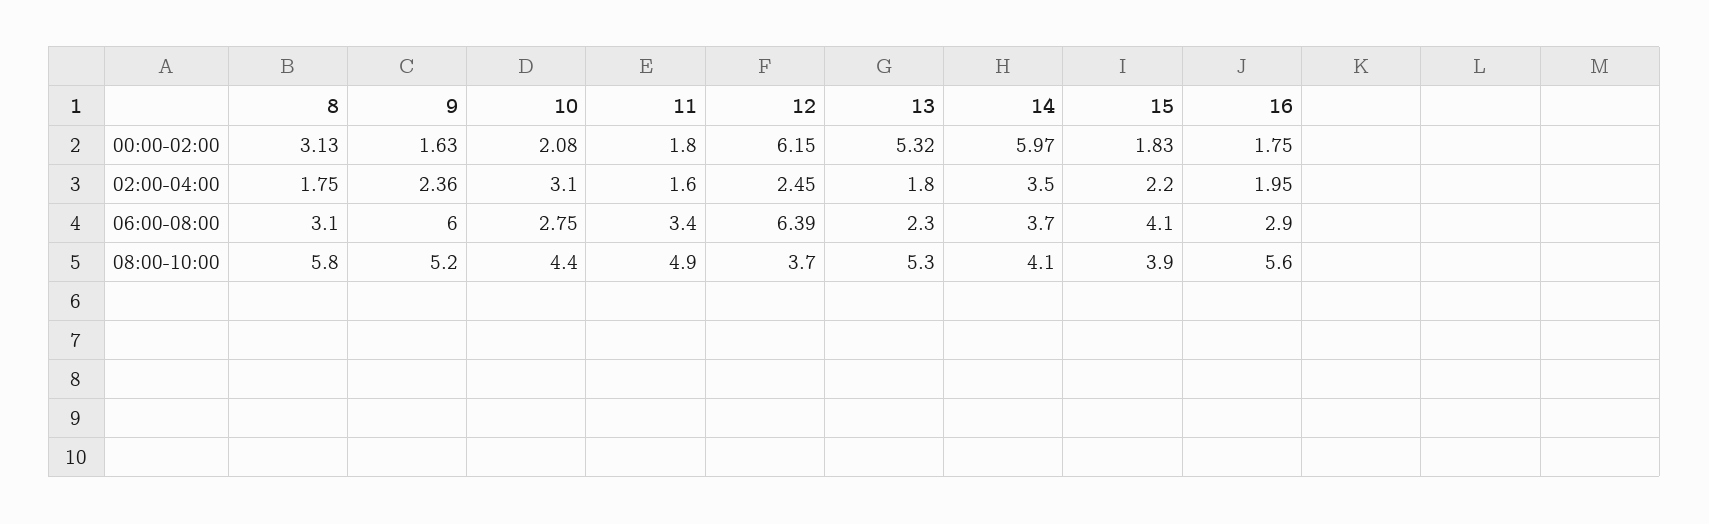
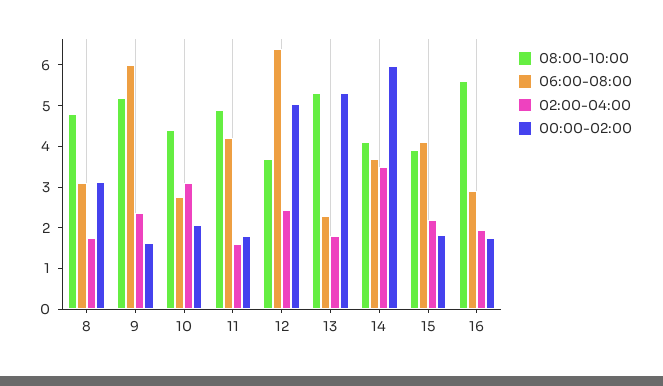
00:00-02:00, 12: 6.15 -> 5
06:00-08:00, 11: 3.4 -> 4.2
08:00-10:00, 8: 5.8 -> 4.8

